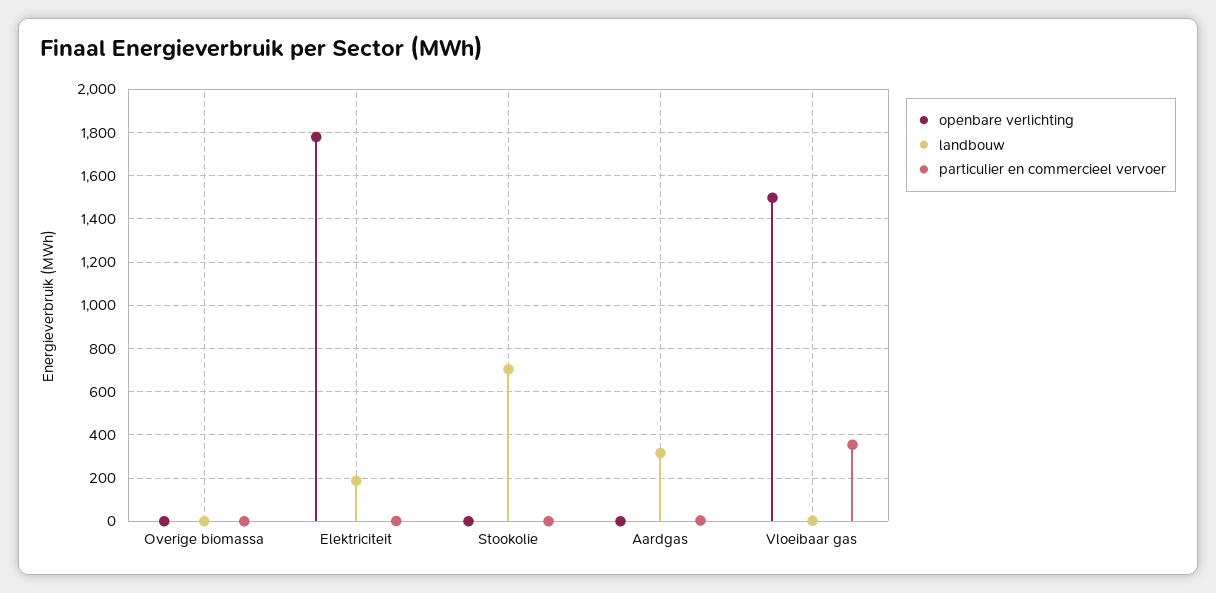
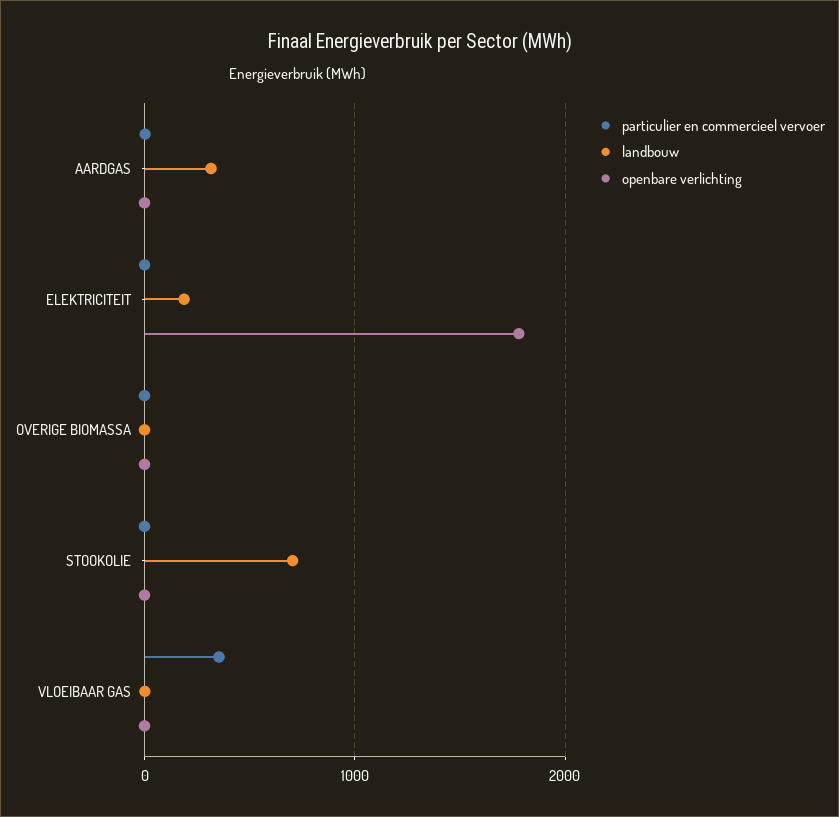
openbare verlichting, Vloeibaar gas: 1500 -> 0

